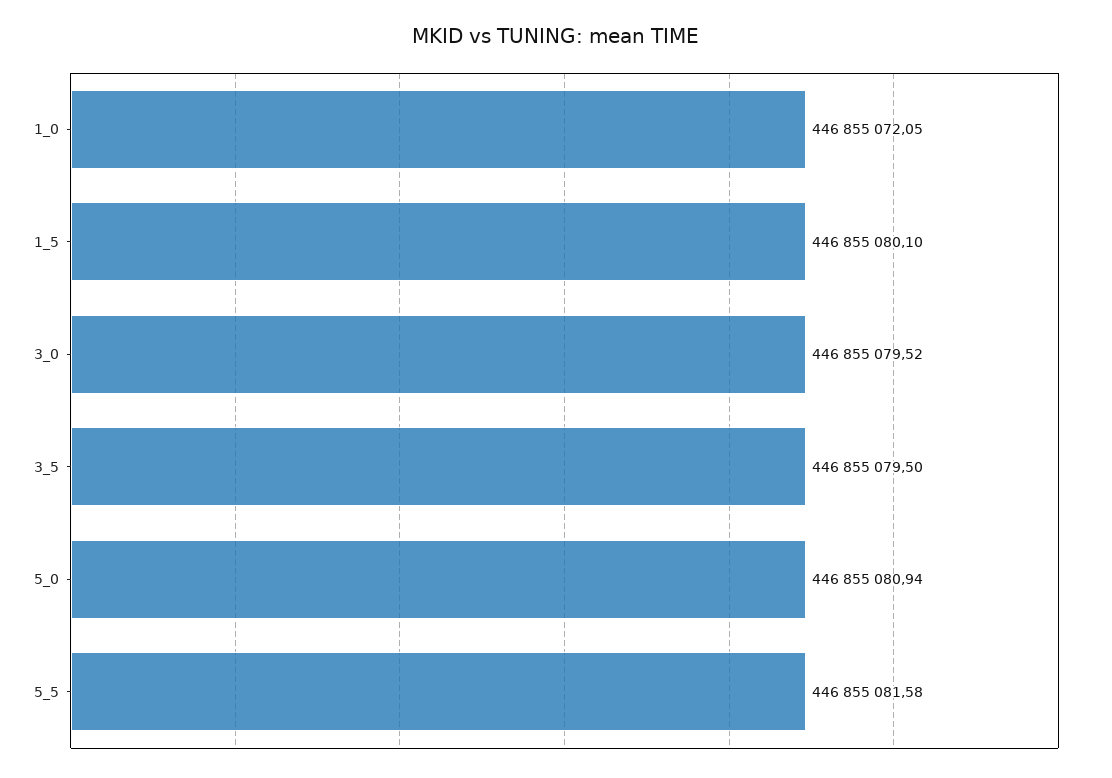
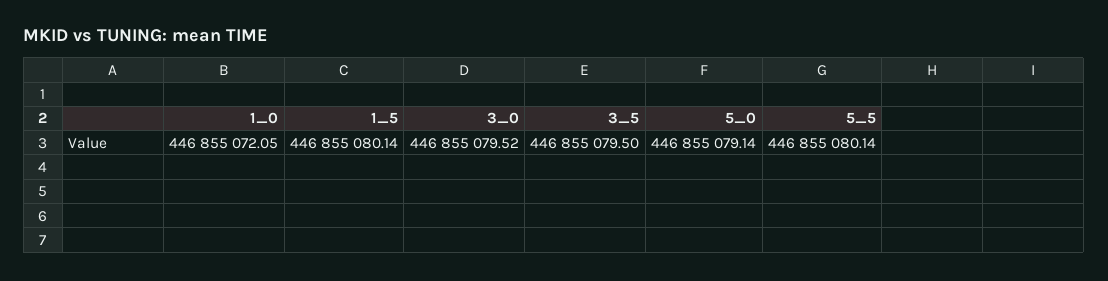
1_5: 446855080.1 -> 446855080.14
5_0: 446855080.94 -> 446855079.14
5_5: 446855081.58 -> 446855080.14

